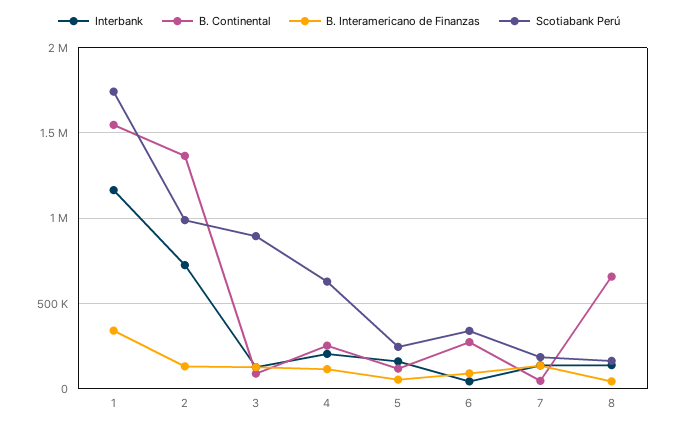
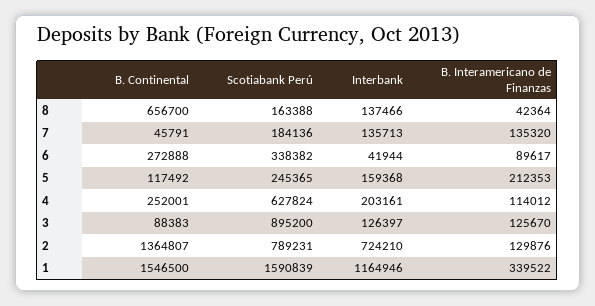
Scotiabank Perú, 1: 1750000 -> 1590839
Scotiabank Perú, 2: 1000000 -> 789231
B. Interamericano de Finanzas, 5: 50000 -> 212353

